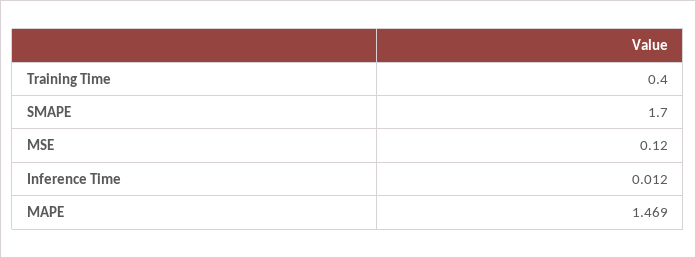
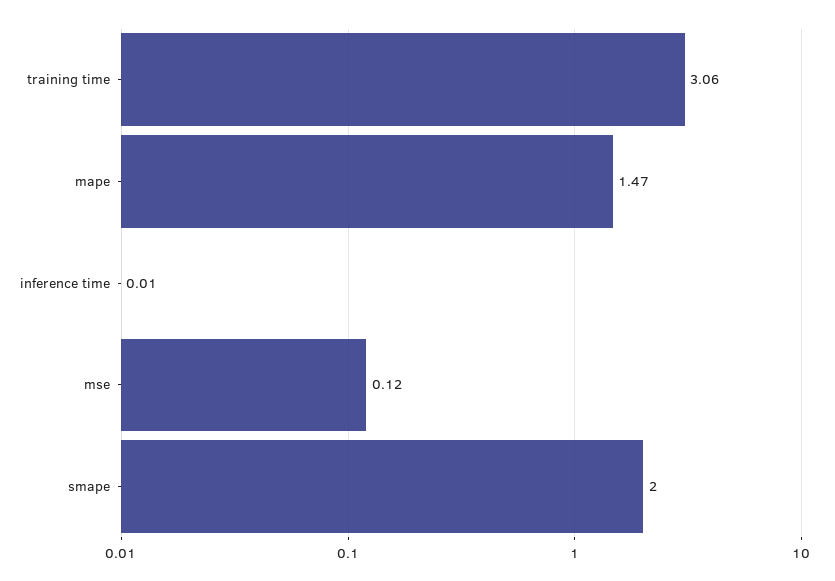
Training Time: 0.4 -> 3.06
SMAPE: 1.7 -> 2

